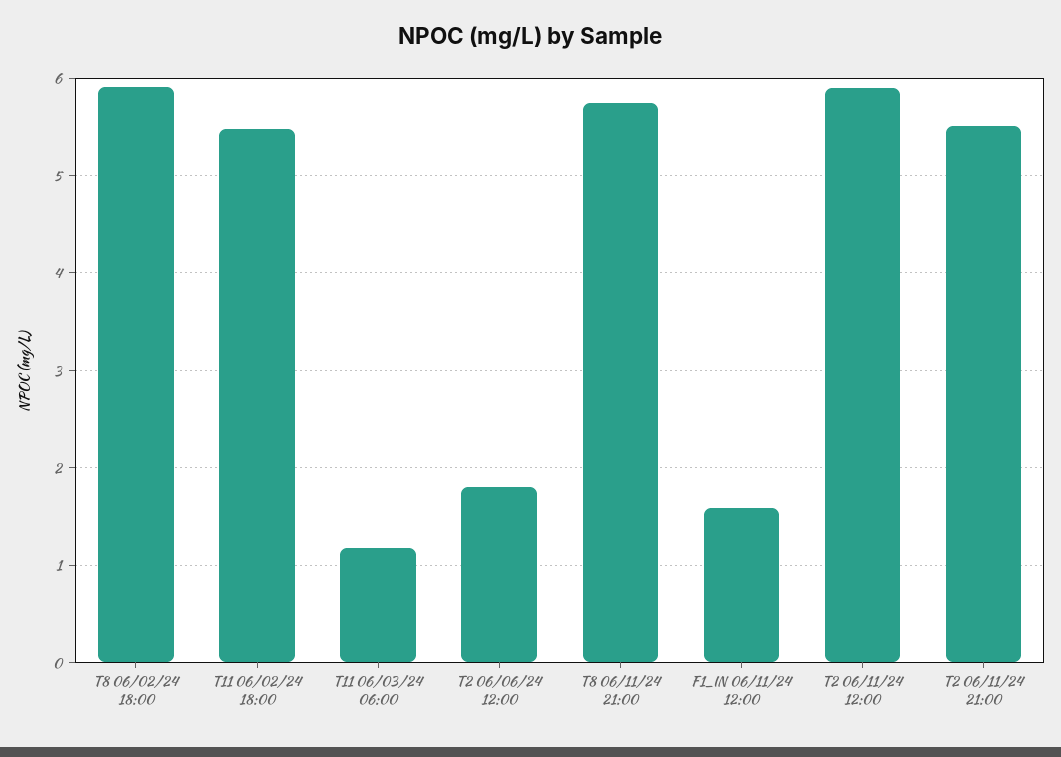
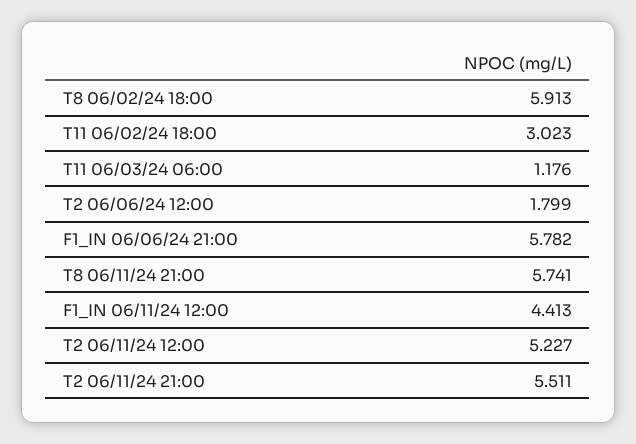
T11 06/02/24 18:00: 5.5 -> 3.023
F1_IN 06/11/24 12:00: 1.6 -> 4.413
T2 06/11/24 12:00: 5.9 -> 5.227
F1_IN 06/06/24 21:00: none -> 5.782

